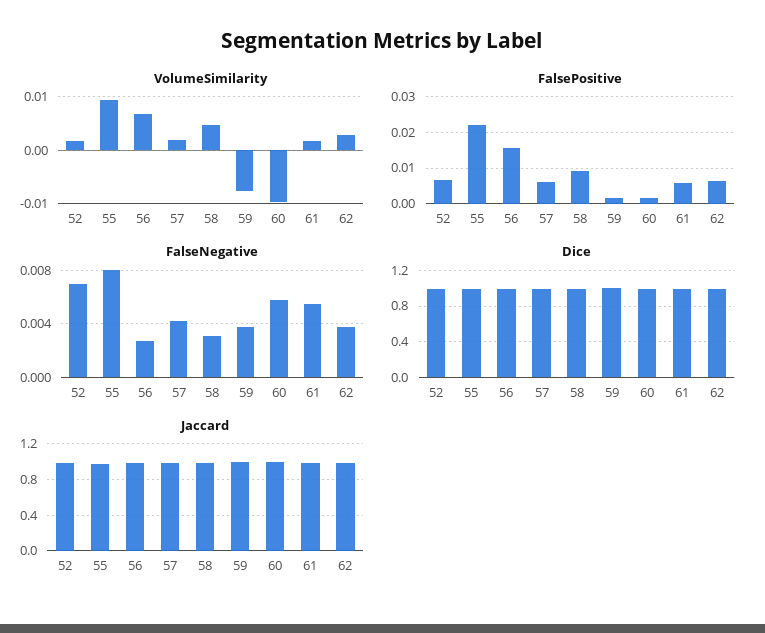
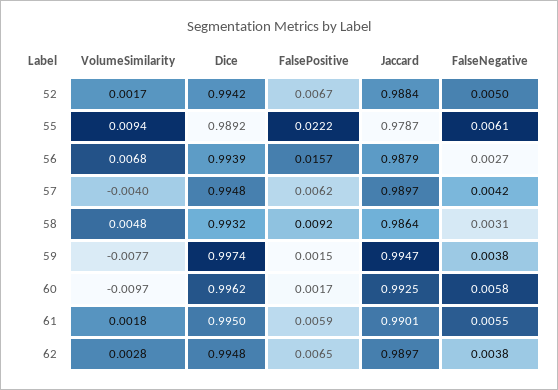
VolumeSimilarity, 57: 0.002 -> -0.004
FalseNegative, 52: 0.007 -> 0.005
FalseNegative, 55: 0.008 -> 0.0061

